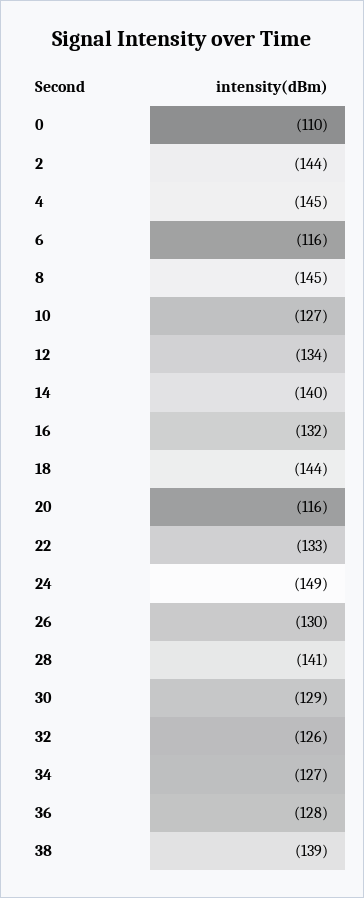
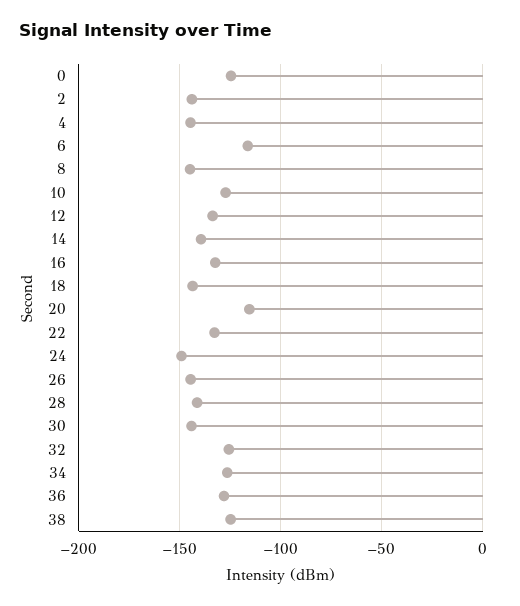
0: -110 -> -125
26: -130 -> -145
30: -129 -> -145
38: -139 -> -125

